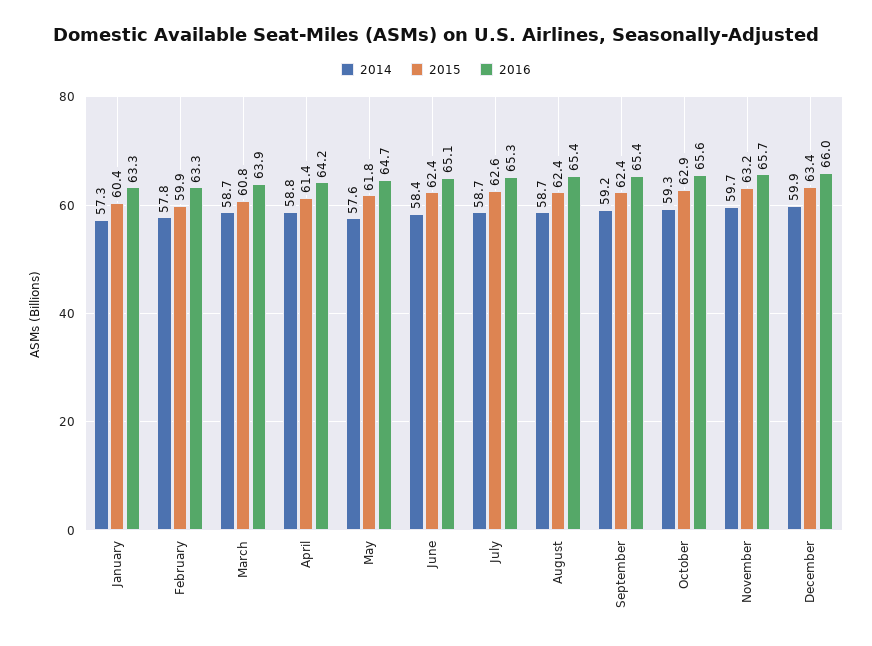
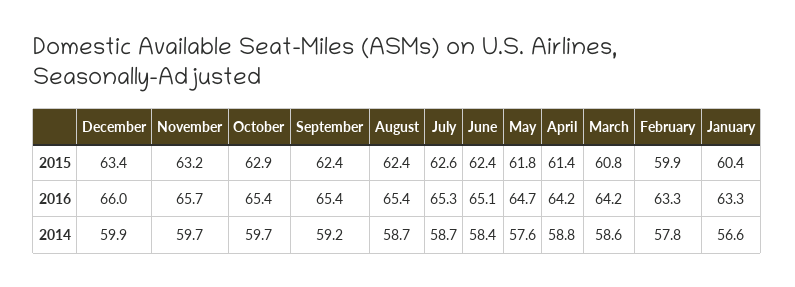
2014, January: 57.3 -> 56.6
2014, March: 58.7 -> 58.6
2016, March: 63.9 -> 64.2
2014, October: 59.3 -> 59.7
2016, October: 65.6 -> 65.4

